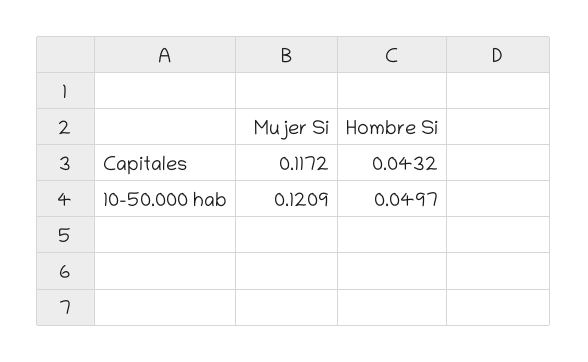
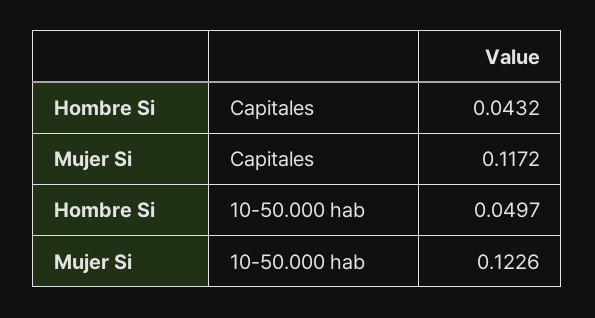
Mujer Si, 10-50.000 hab: 0.1209 -> 0.1226

